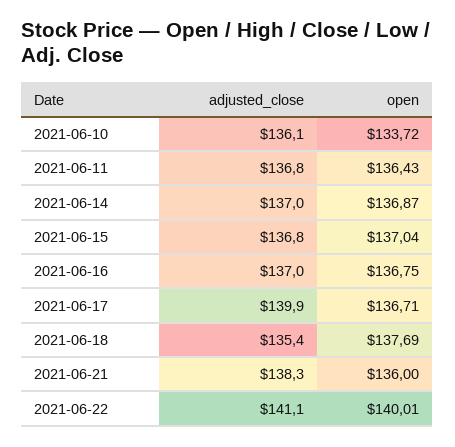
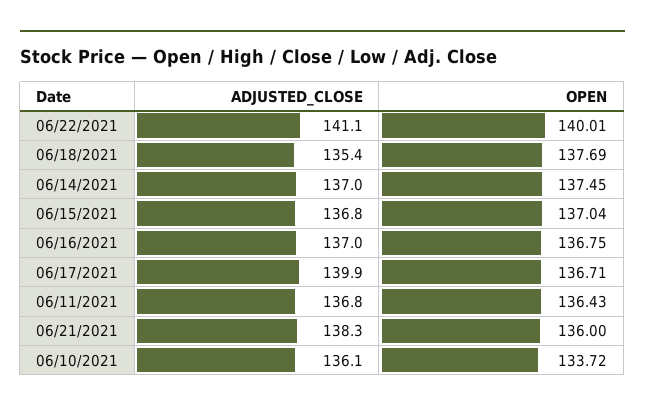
open, 2021-06-14: 136.87 -> 137.45

